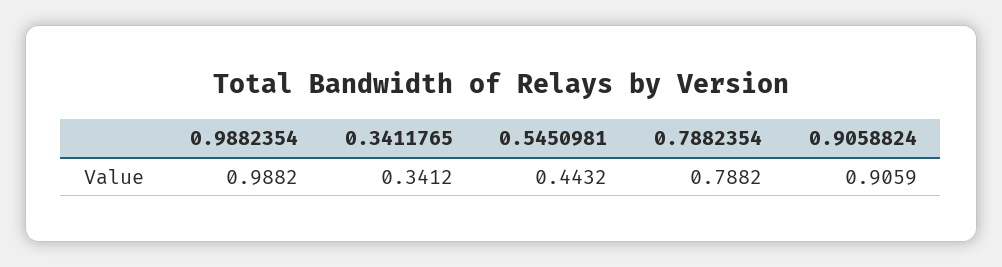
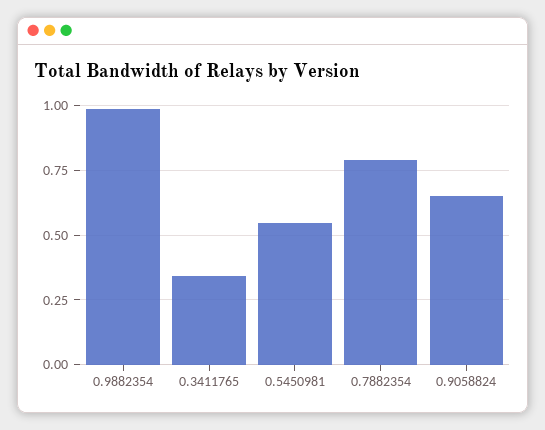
0.5450981: 0.4432 -> 0.55
0.9058824: 0.9059 -> 0.65

